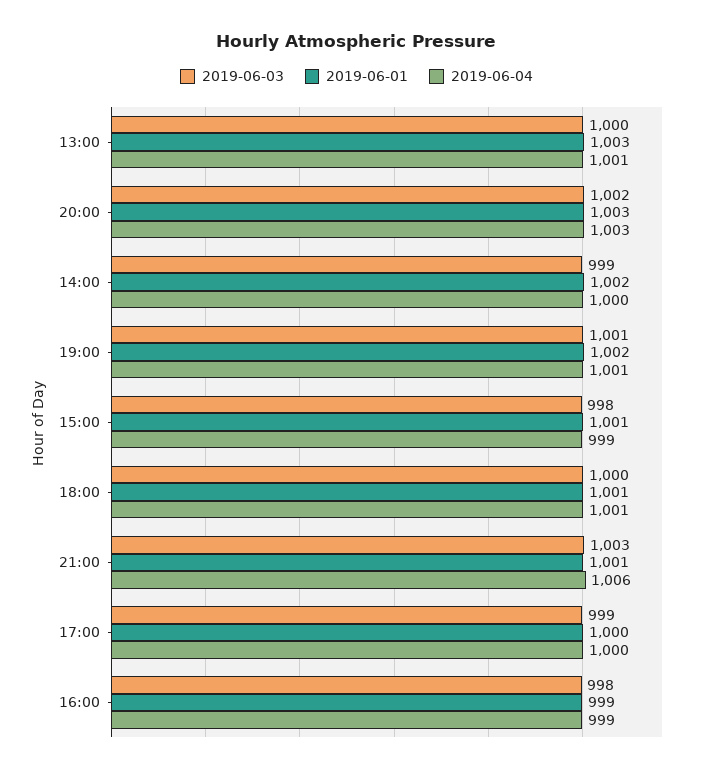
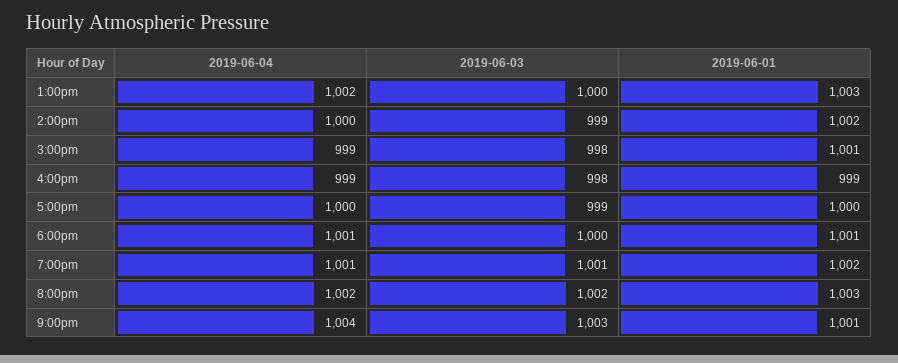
2019-06-04, 13:00: 1001 -> 1002
2019-06-04, 20:00: 1003 -> 1002
2019-06-04, 21:00: 1006 -> 1004

